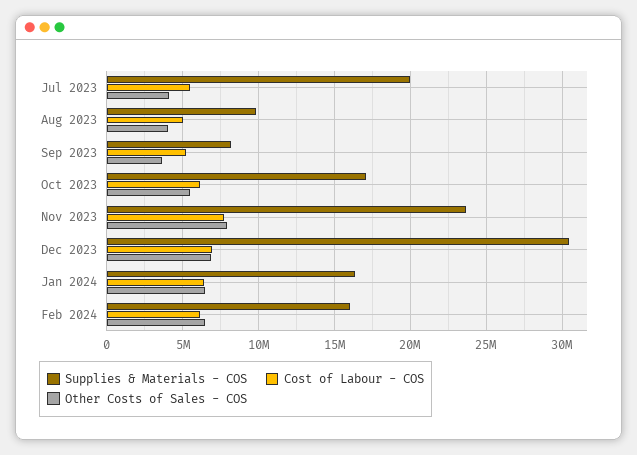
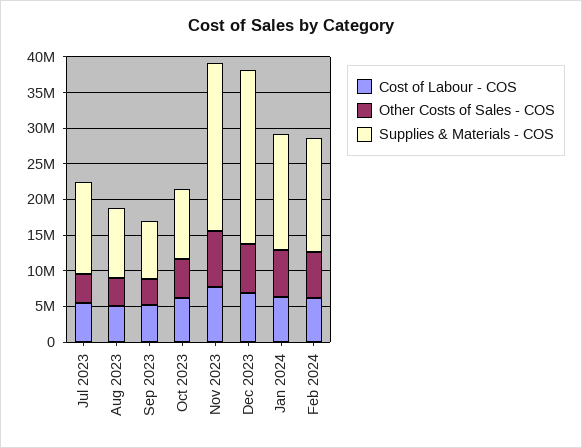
Supplies & Materials - COS, Jul 2023: 20000000 -> 12500000
Supplies & Materials - COS, Oct 2023: 17000000 -> 10000000
Supplies & Materials - COS, Dec 2023: 30500000 -> 25000000

